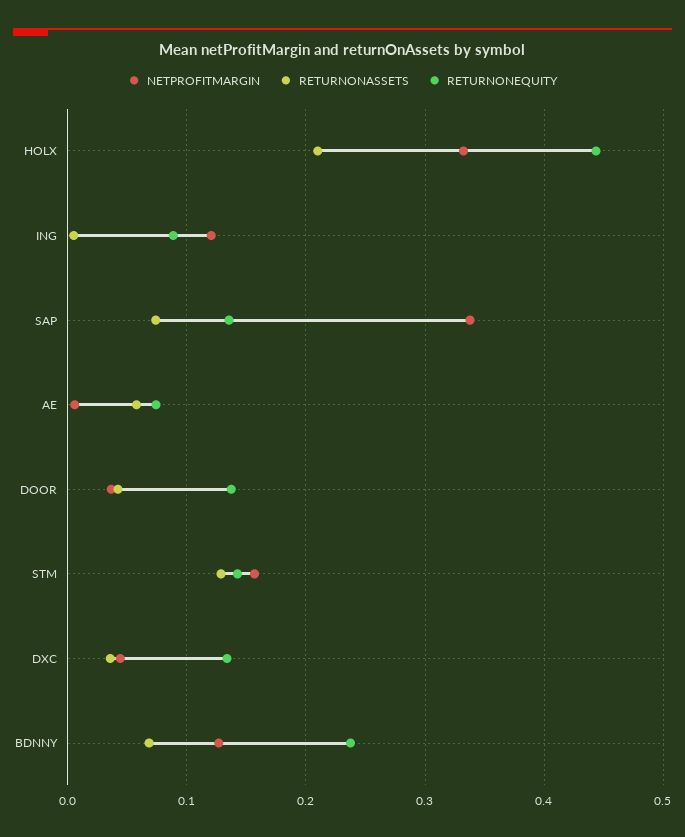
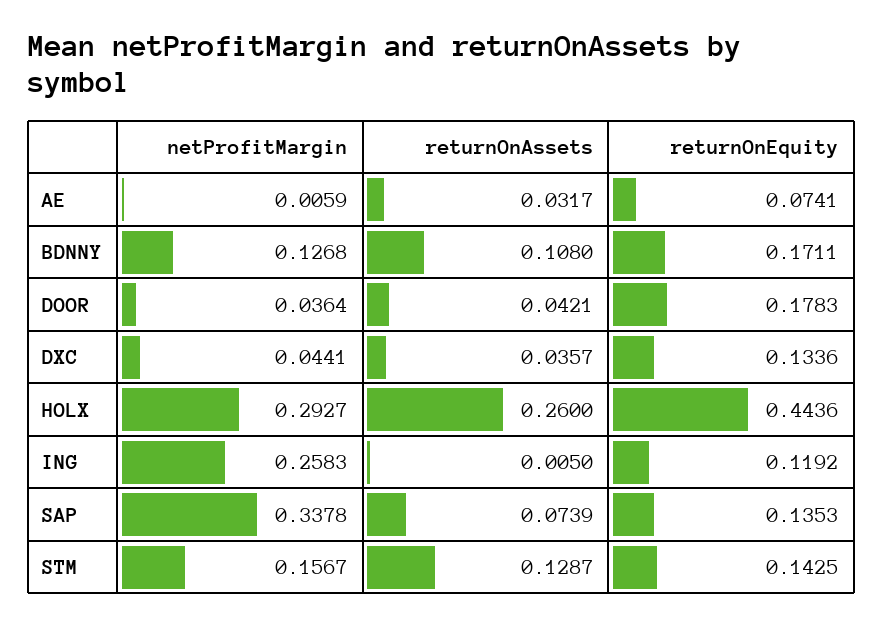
NETPROFITMARGIN, HOLX: 0.33 -> 0.2927
RETURNONASSETS, HOLX: 0.21 -> 0.26
NETPROFITMARGIN, ING: 0.12 -> 0.2583
RETURNONEQUITY, ING: 0.09 -> 0.1192
RETURNONASSETS, AE: 0.06 -> 0.0317
RETURNONEQUITY, DOOR: 0.14 -> 0.1783
RETURNONASSETS, BDNNY: 0.07 -> 0.108
RETURNONEQUITY, BDNNY: 0.24 -> 0.1711

